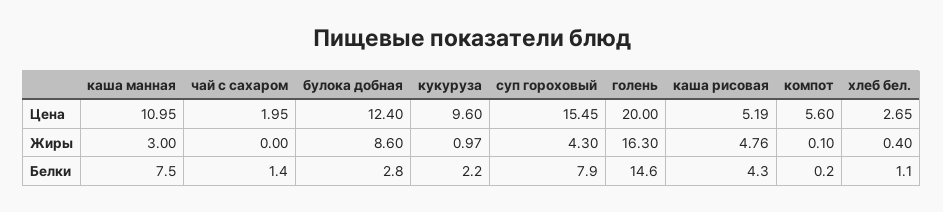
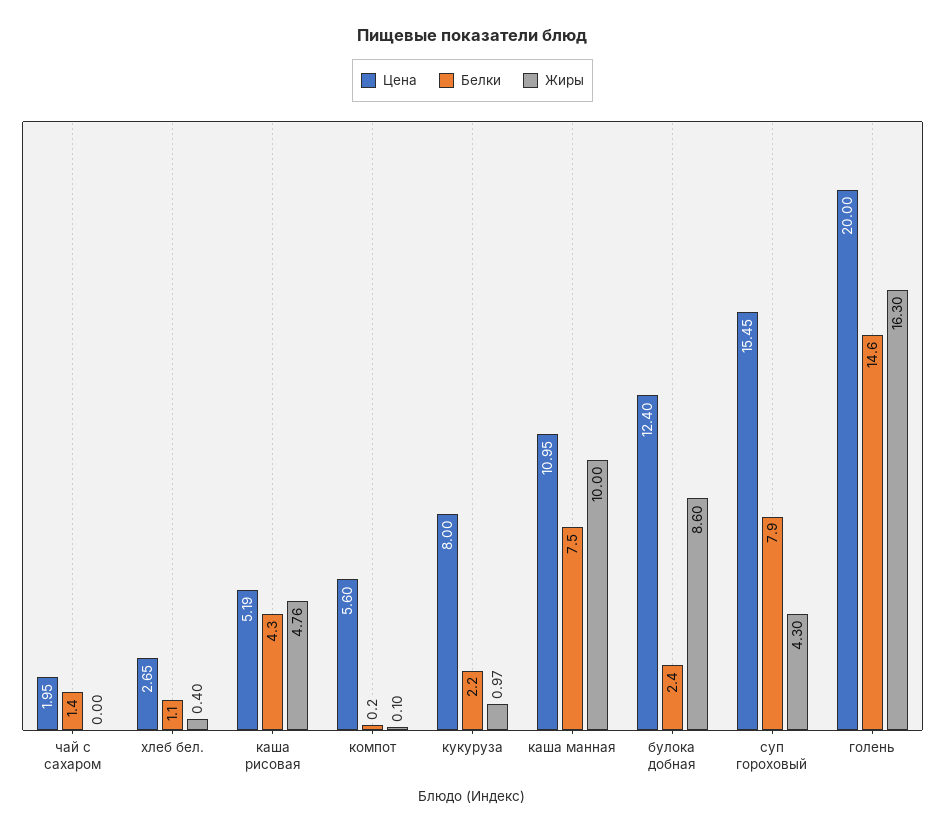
Цена, кукуруза: 9.6 -> 8
Жиры, каша манная: 3 -> 10
Белки, булока добная: 2.8 -> 2.4

